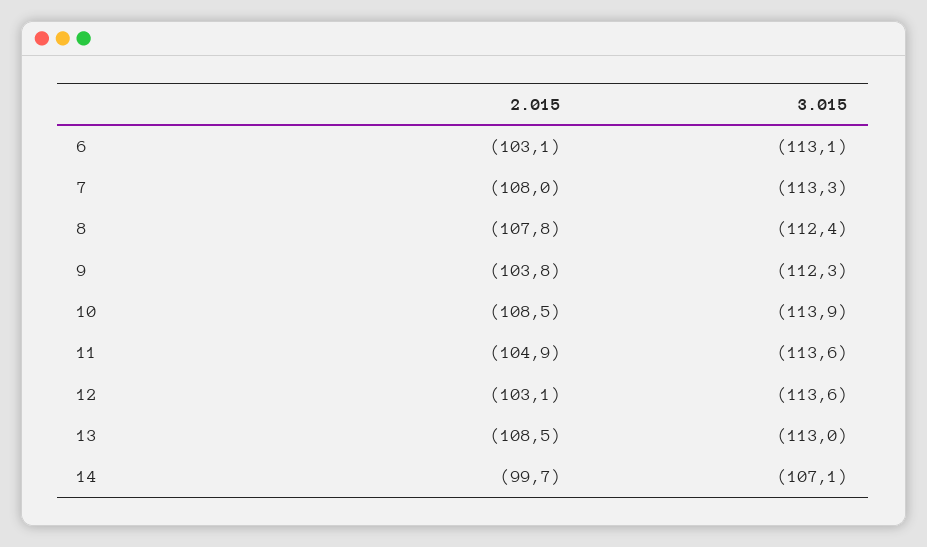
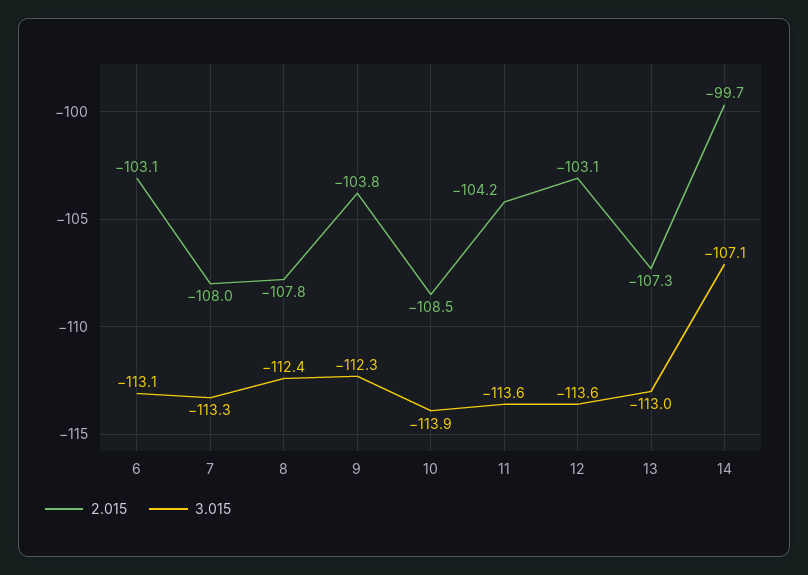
2.015, 11: -104.9 -> -104.2
2.015, 13: -108.5 -> -107.3

